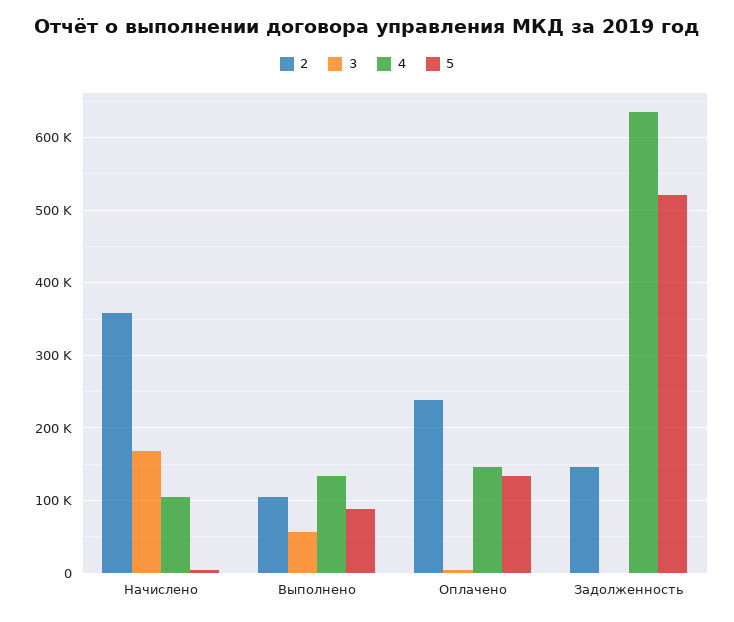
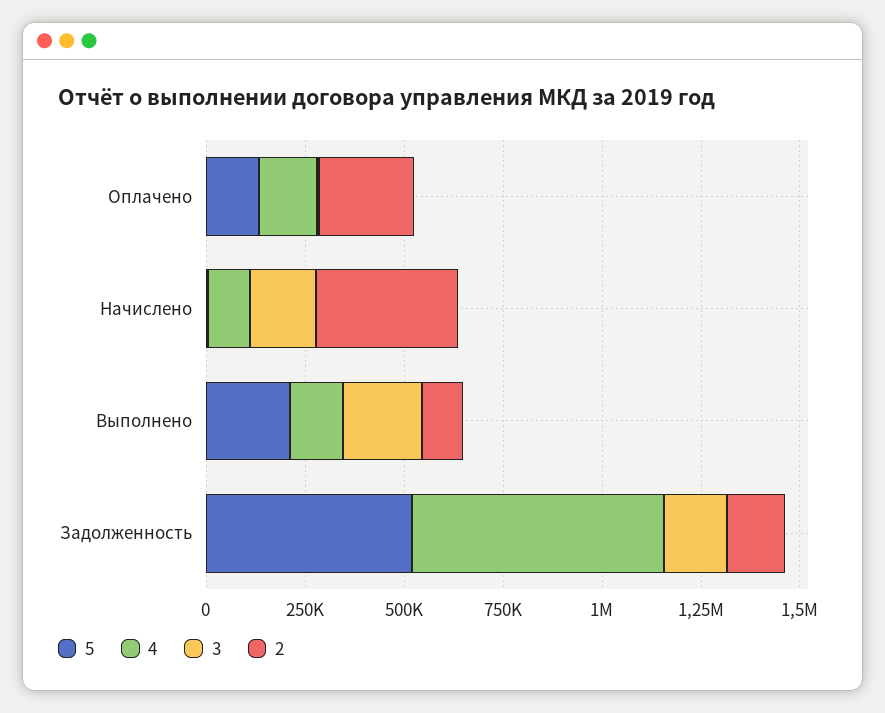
3, Выполнено: 60000 -> 200000
5, Выполнено: 90000 -> 200000
3, Задолженность: 0 -> 150000

